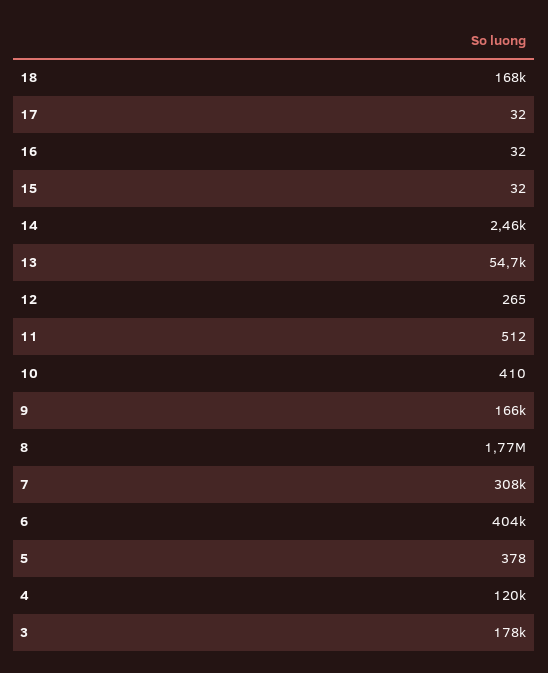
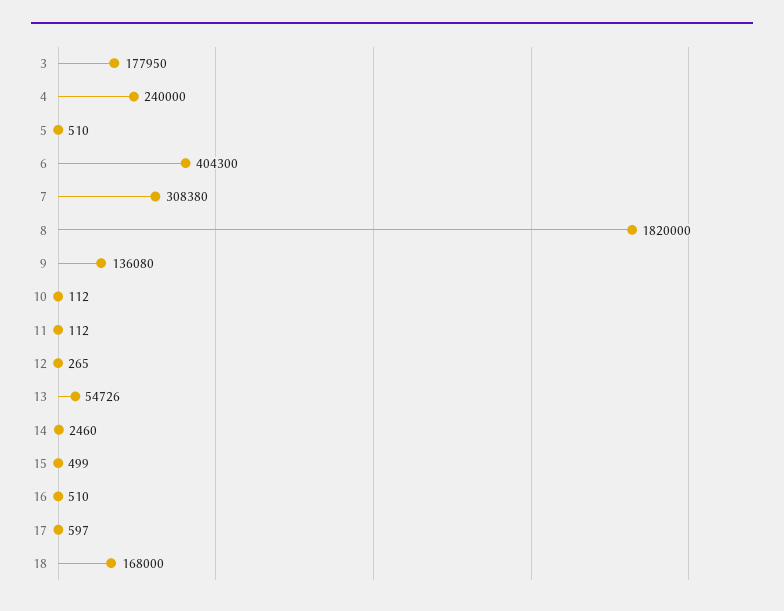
17: 32 -> 597
16: 32 -> 510
15: 32 -> 499
11: 512 -> 112
10: 410 -> 112
9: 166000 -> 136080
8: 1770000 -> 1820000
5: 378 -> 510
4: 120000 -> 240000

